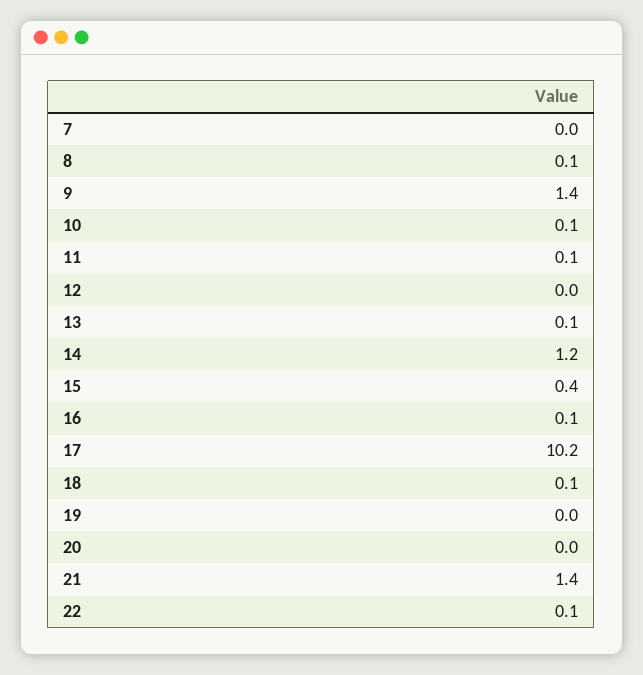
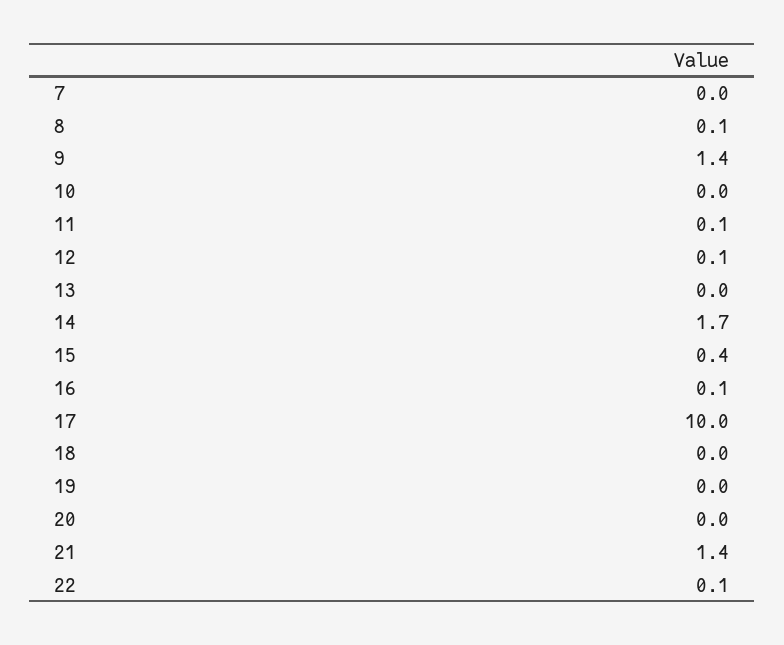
10: 0.1 -> 0
12: 0 -> 0.1
13: 0.1 -> 0
14: 1.2 -> 1.7
17: 10.2 -> 10
18: 0.1 -> 0

